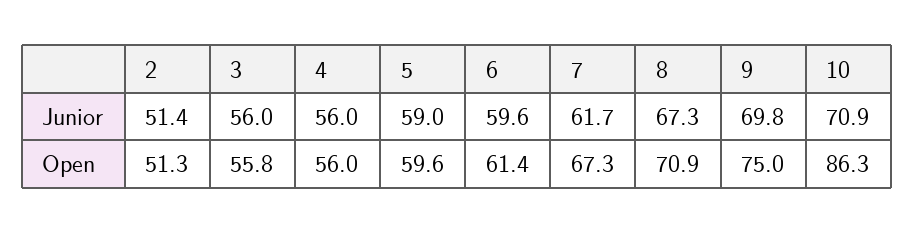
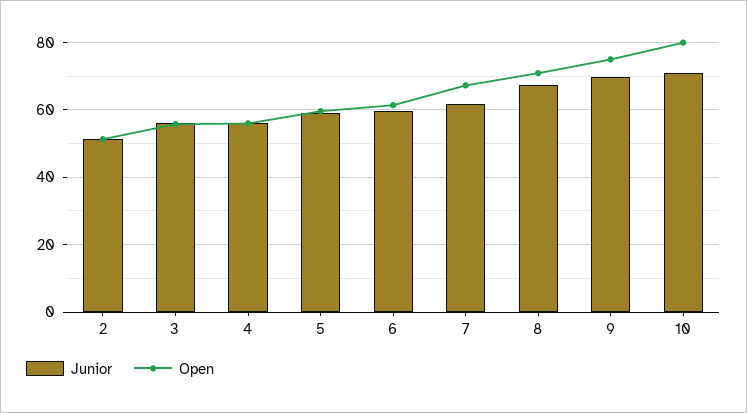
Open, 10: 86.3 -> 80

